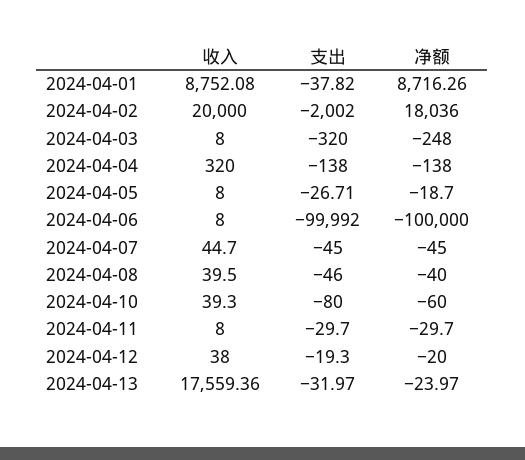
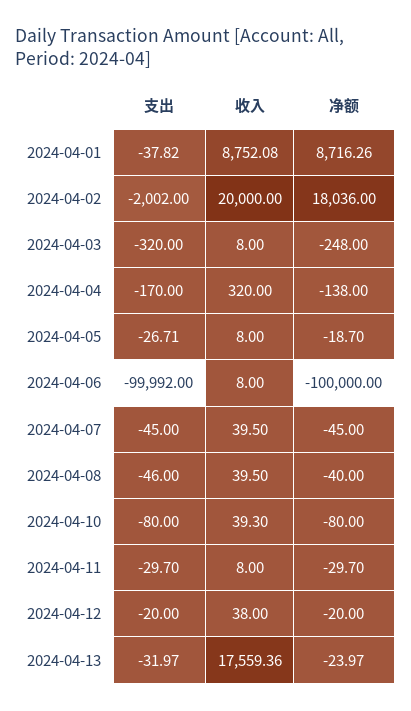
支出, 2024-04-04: -138 -> -170
收入, 2024-04-07: 44.7 -> 39.5
净额, 2024-04-10: -60 -> -80
支出, 2024-04-12: -19.3 -> -20

